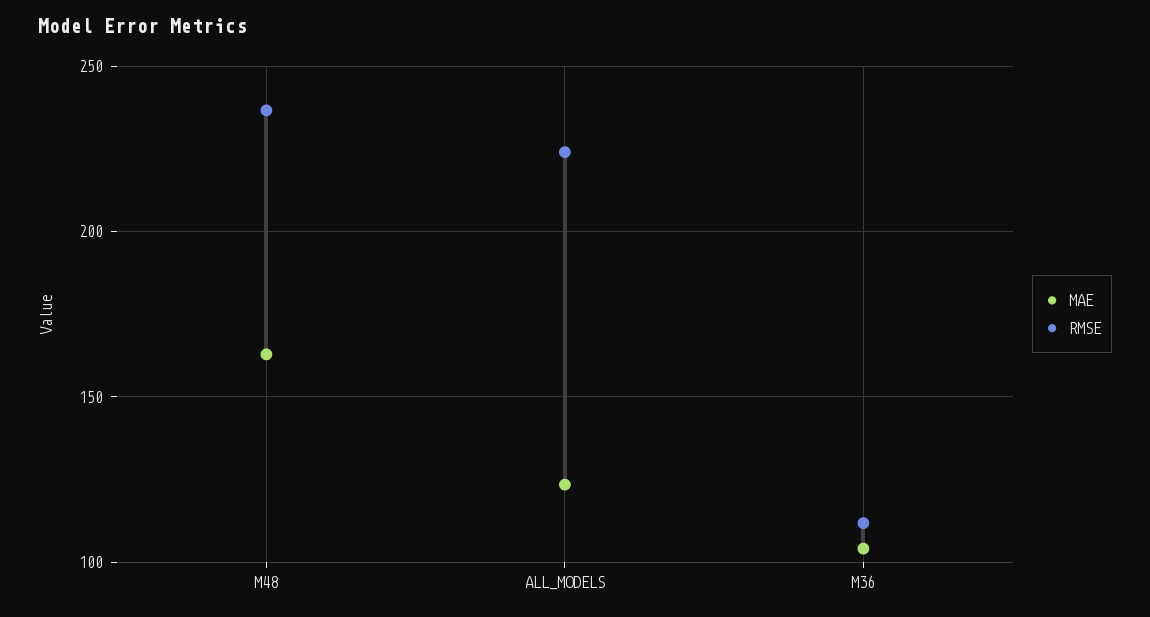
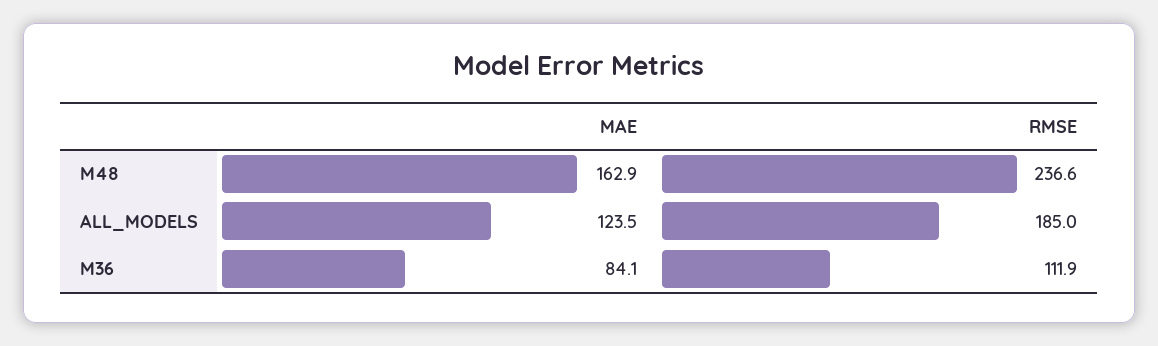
RMSE, ALL_MODELS: 225 -> 185
MAE, M36: 105 -> 84.1

